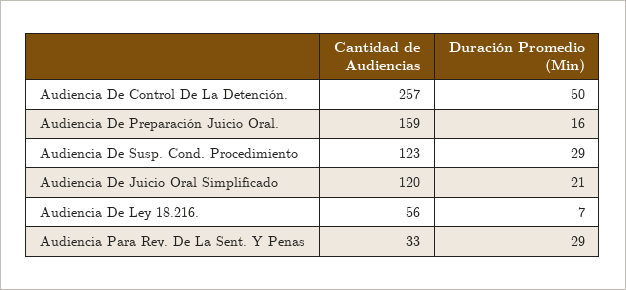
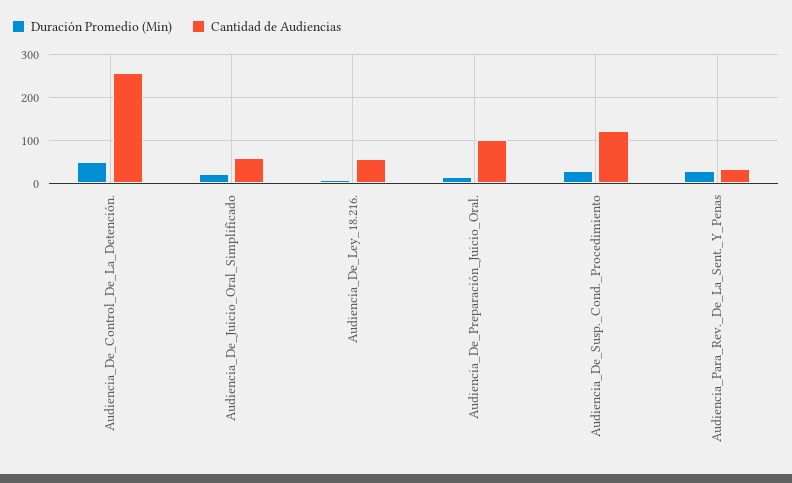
Cantidad de Audiencias, Audiencia De Preparación Juicio Oral.: 159 -> 100
Cantidad de Audiencias, Audiencia De Juicio Oral Simplificado: 120 -> 60

